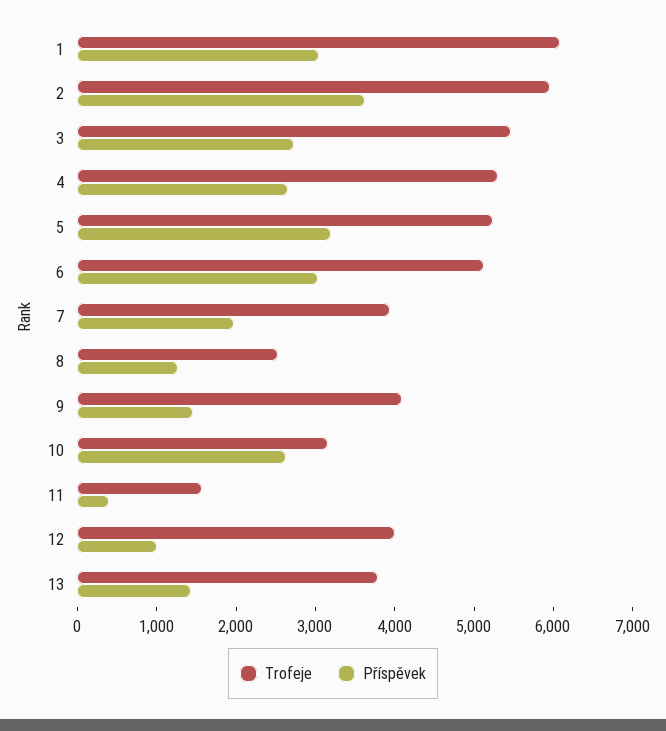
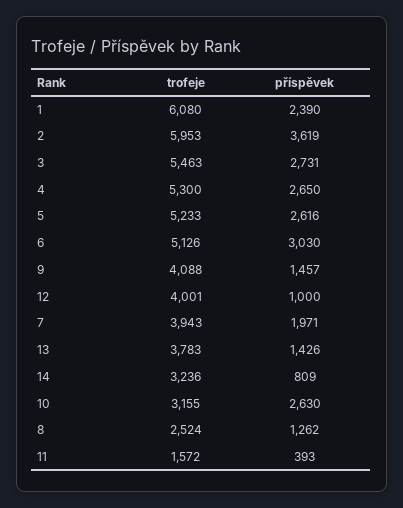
Příspěvek, 1: 3000 -> 2390
Příspěvek, 5: 3200 -> 2616
Trofeje, 14: none -> 3236
Příspěvek, 14: none -> 809

